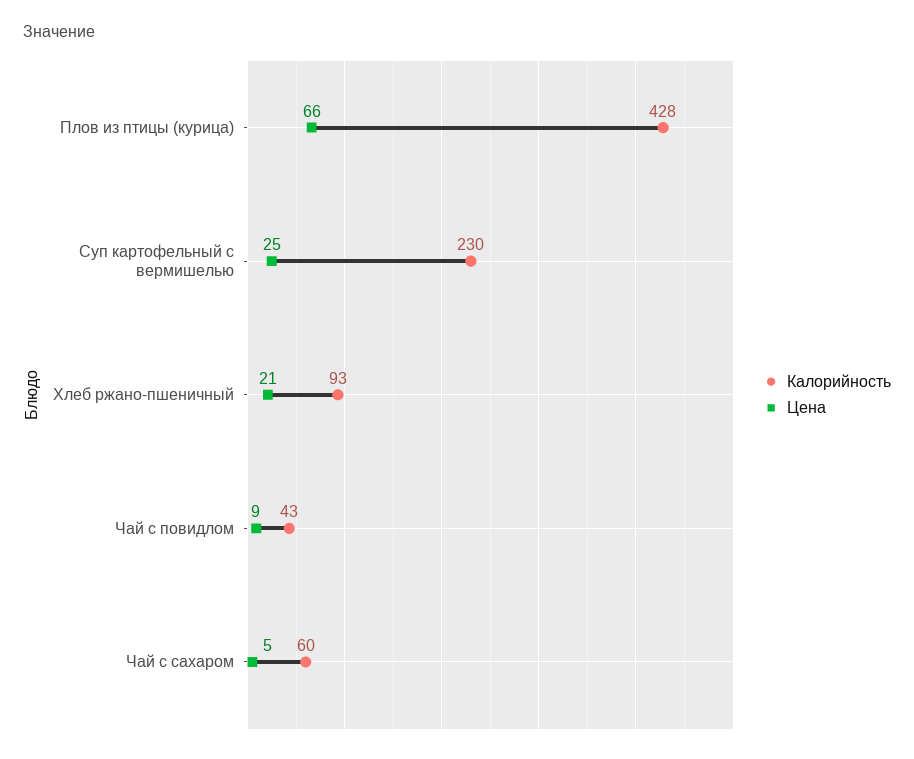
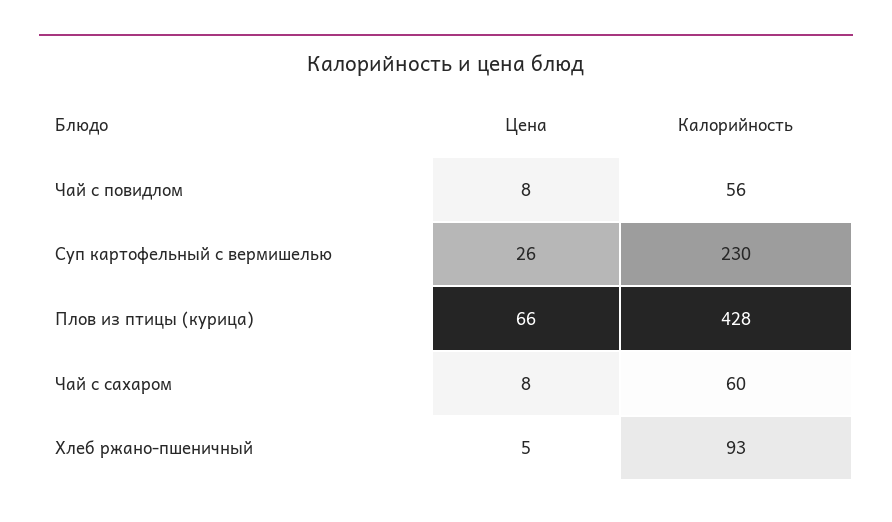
Цена, Суп картофельный с вермишелью: 25 -> 26
Цена, Хлеб ржано-пшеничный: 21 -> 5
Калорийность, Чай с повидлом: 43 -> 56
Цена, Чай с повидлом: 9 -> 8
Цена, Чай с сахаром: 5 -> 8

